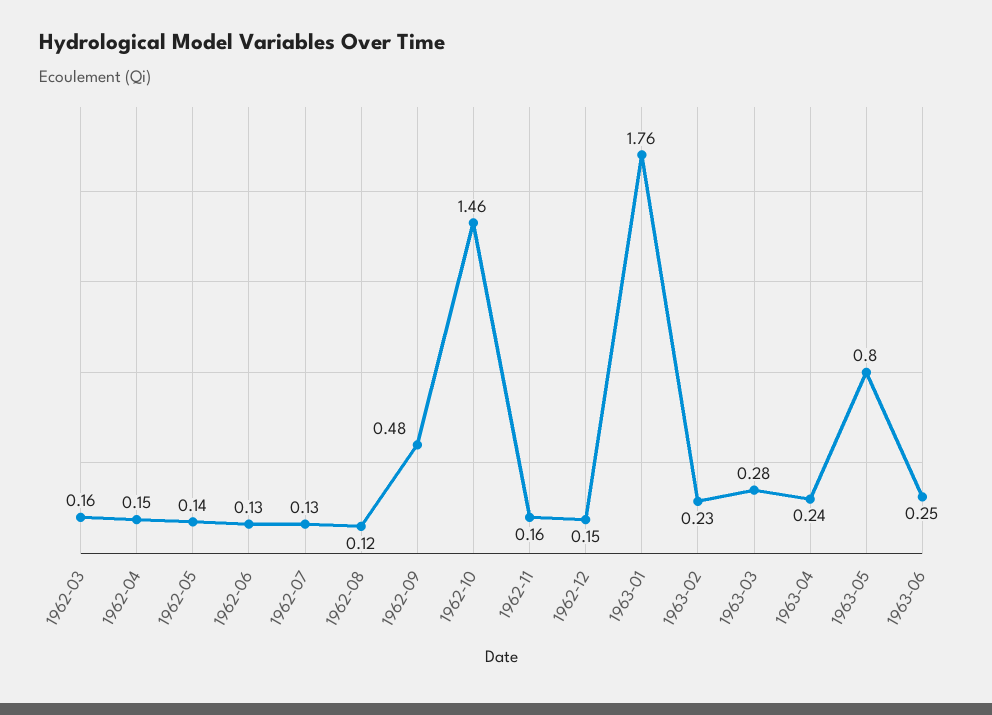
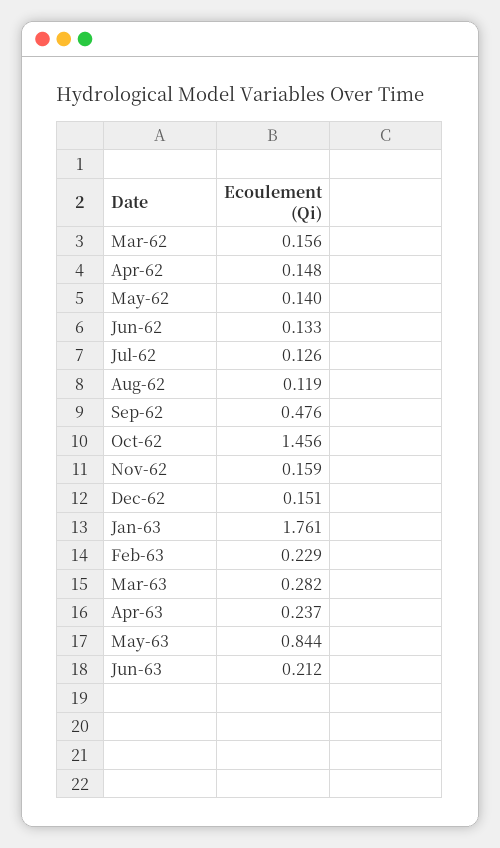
1963-05: 0.8 -> 0.844
1963-06: 0.25 -> 0.212

